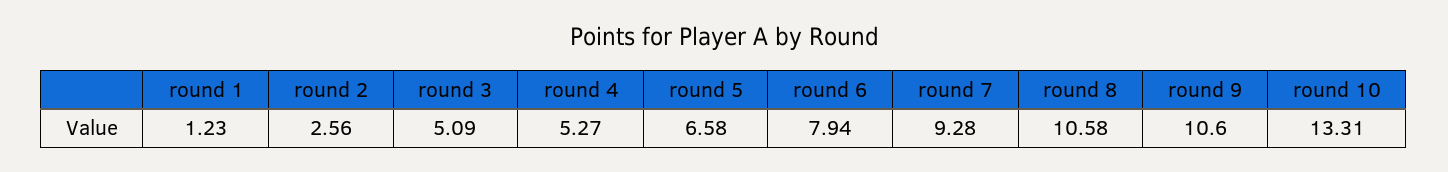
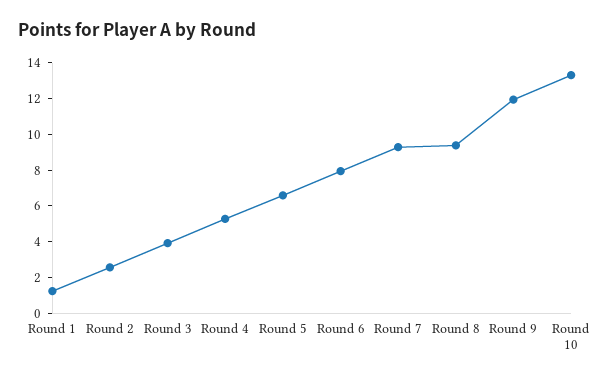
round 3: 5.09 -> 4
round 8: 10.58 -> 9.5
round 9: 10.6 -> 12

